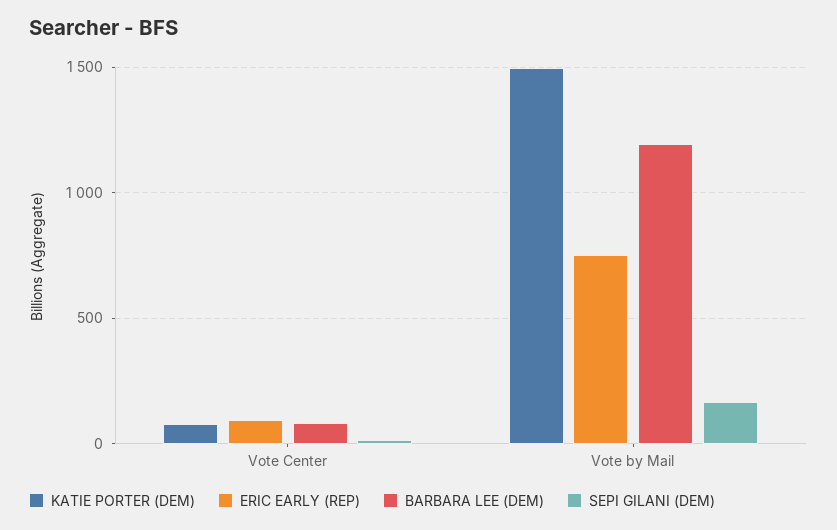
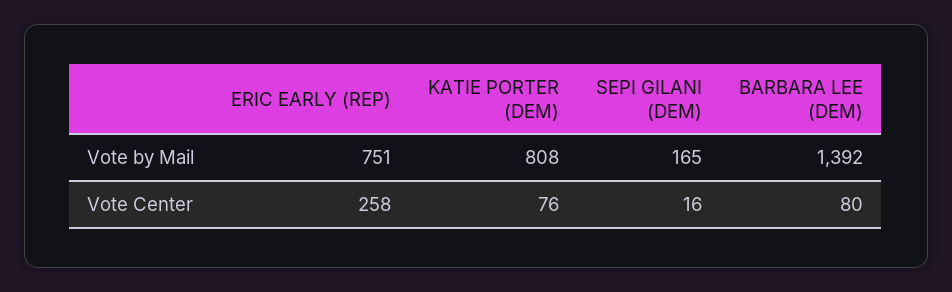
ERIC EARLY (REP), Vote Center: 100 -> 258
KATIE PORTER (DEM), Vote by Mail: 1500 -> 808
BARBARA LEE (DEM), Vote by Mail: 1200 -> 1392

